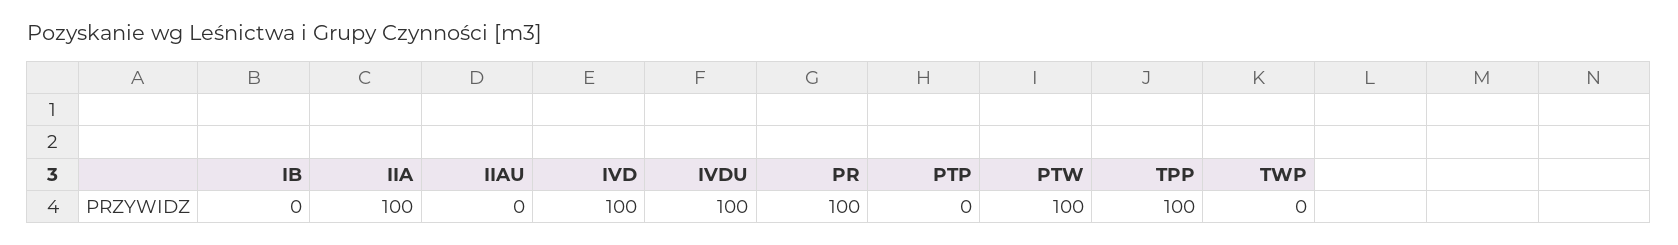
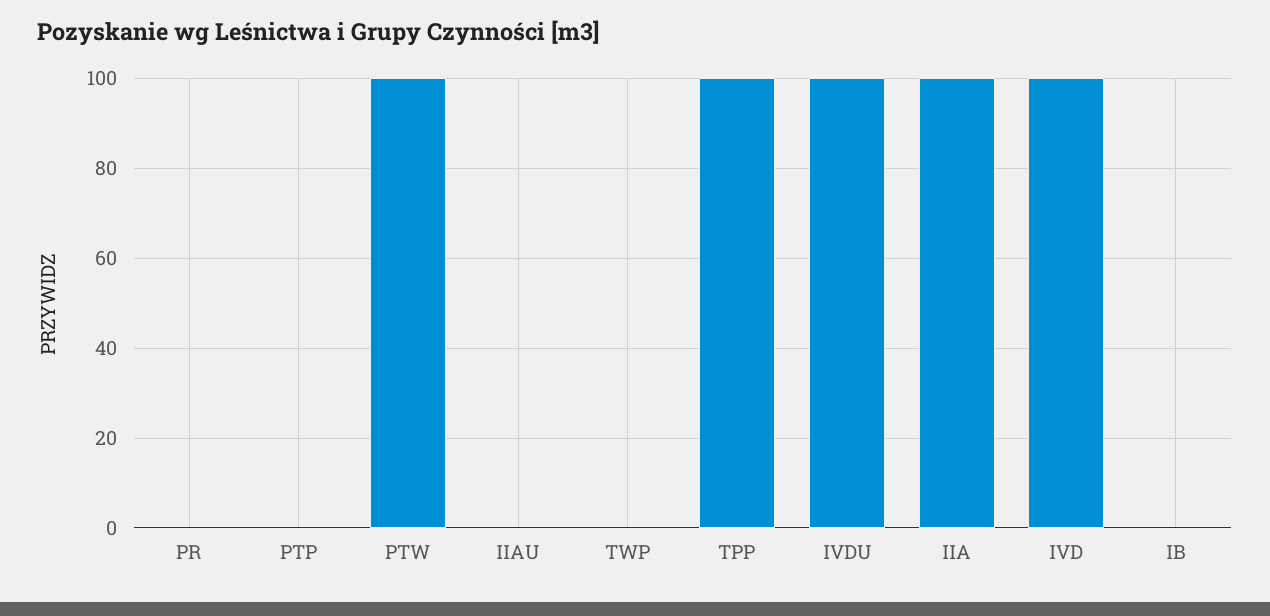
PR: 100 -> 0

